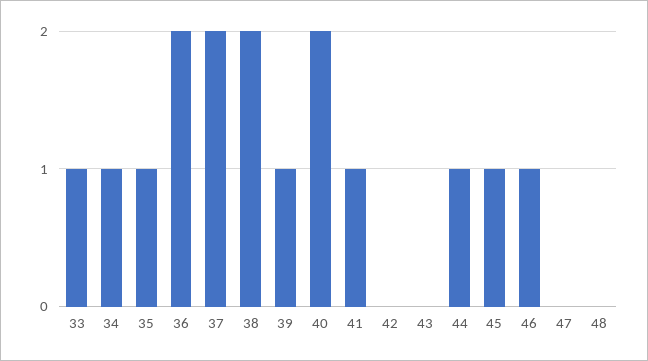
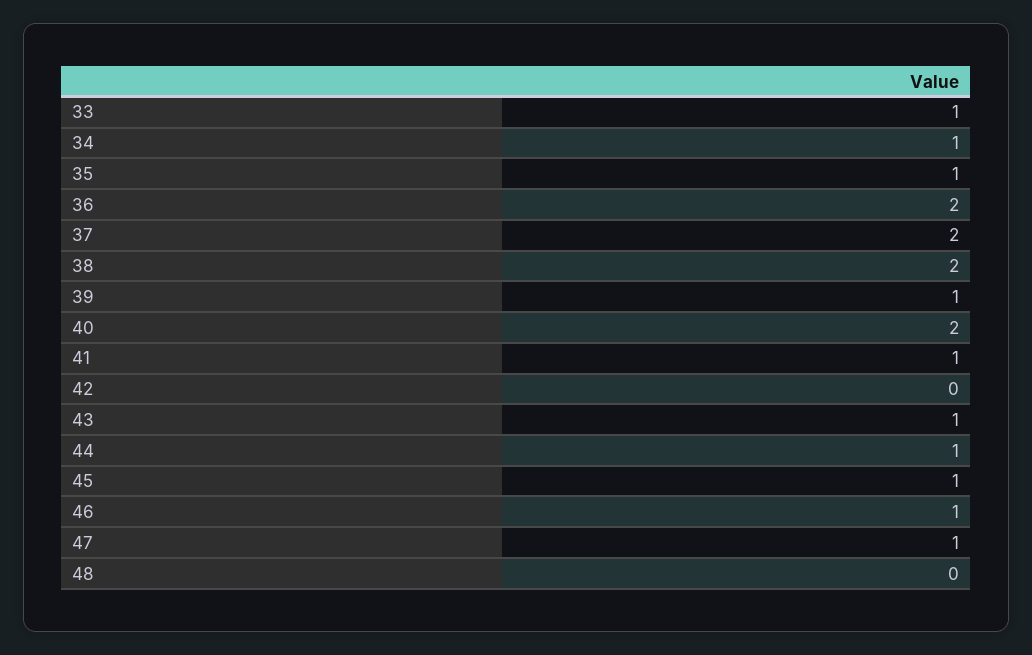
43: 0 -> 1
47: 0 -> 1

